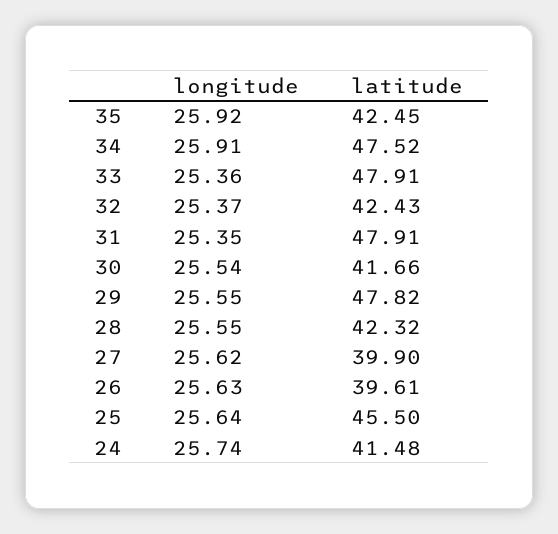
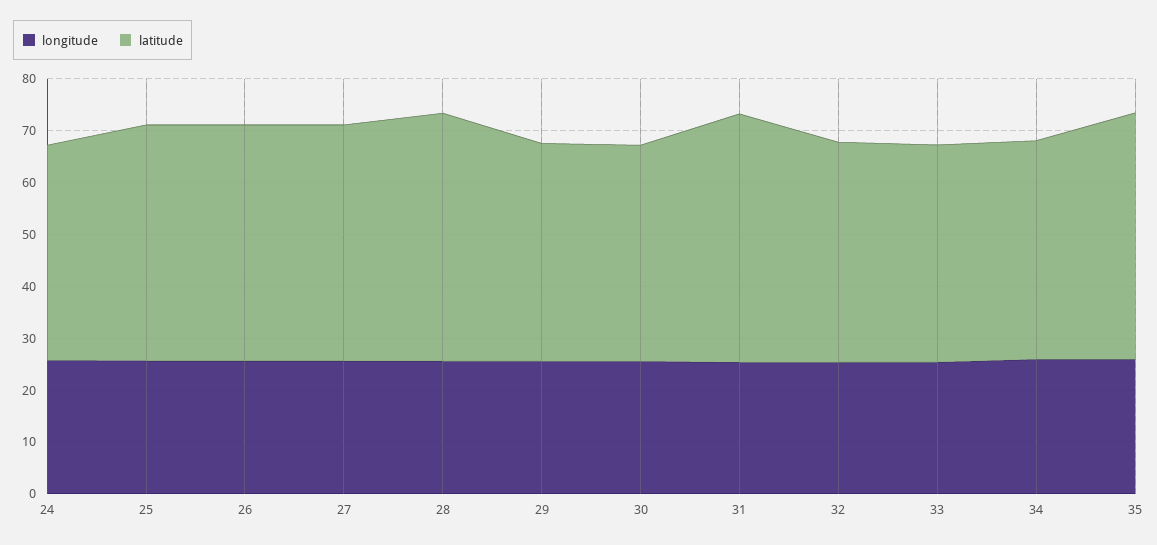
latitude, 35: 42.45 -> 48
latitude, 34: 47.52 -> 42
latitude, 33: 47.91 -> 42
latitude, 29: 47.82 -> 42
latitude, 28: 42.32 -> 48
latitude, 27: 39.9 -> 46
latitude, 26: 39.61 -> 46

